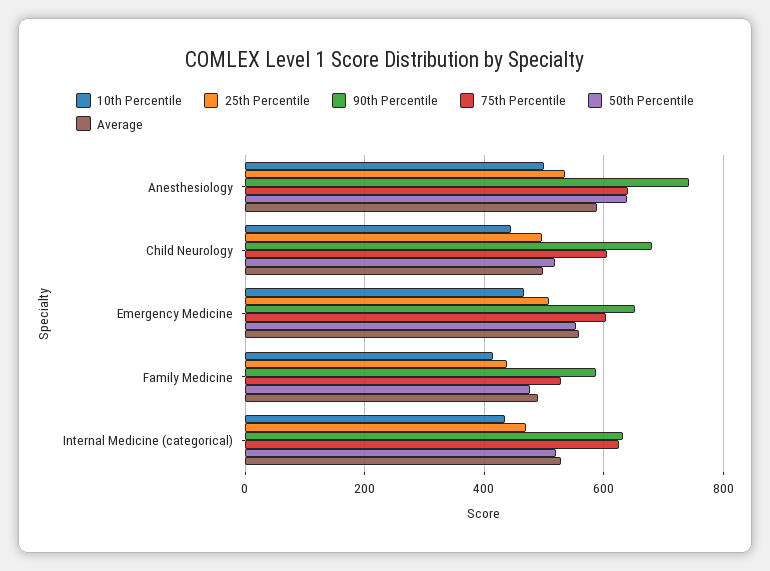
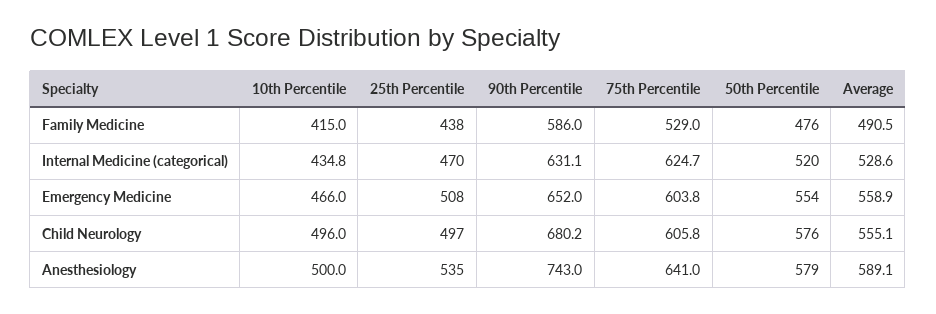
50th Percentile, Anesthesiology: 640 -> 579
10th Percentile, Child Neurology: 440 -> 496
50th Percentile, Child Neurology: 520 -> 576
Average, Child Neurology: 500 -> 555.1

